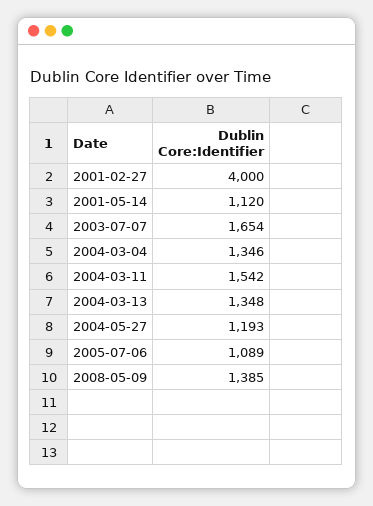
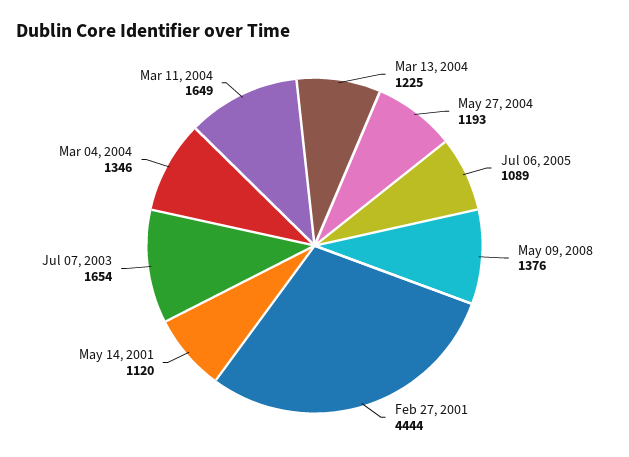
2001-02-27: 4000 -> 4444
2004-03-11: 1542 -> 1649
2004-03-13: 1348 -> 1225
2008-05-09: 1385 -> 1376

